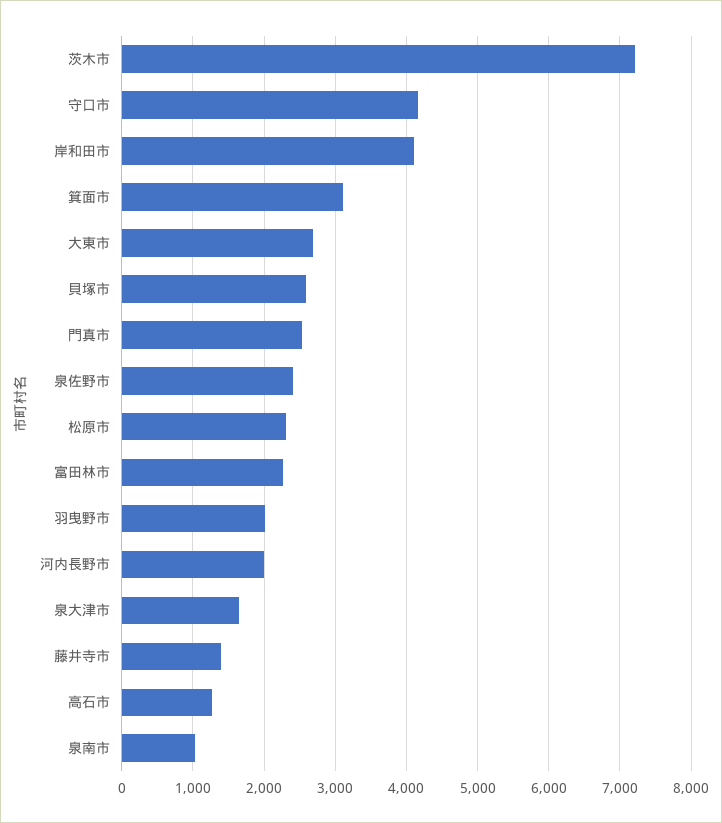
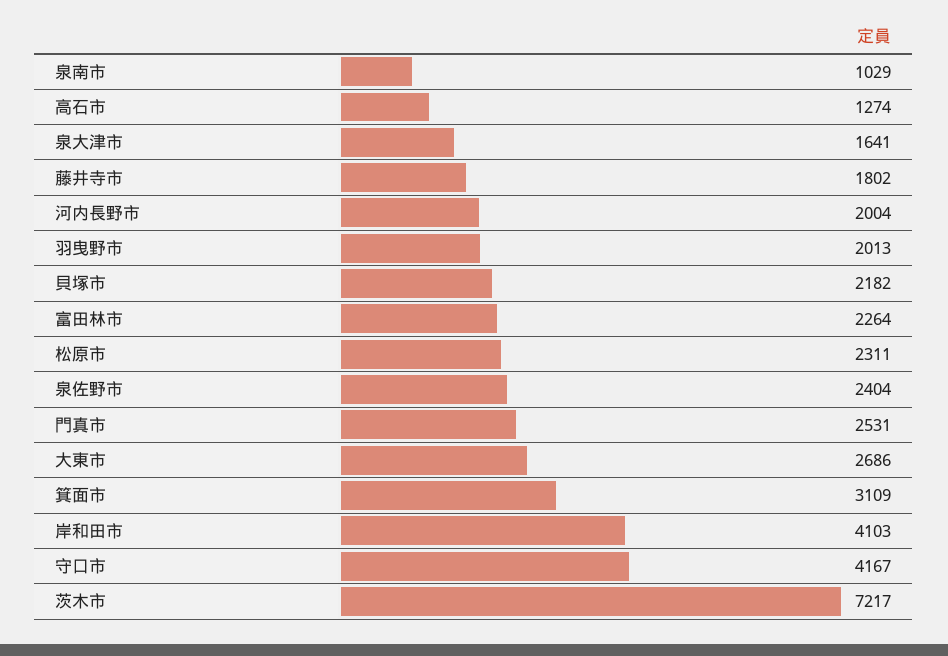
貝塚市: 2600 -> 2182
藤井寺市: 1400 -> 1802

